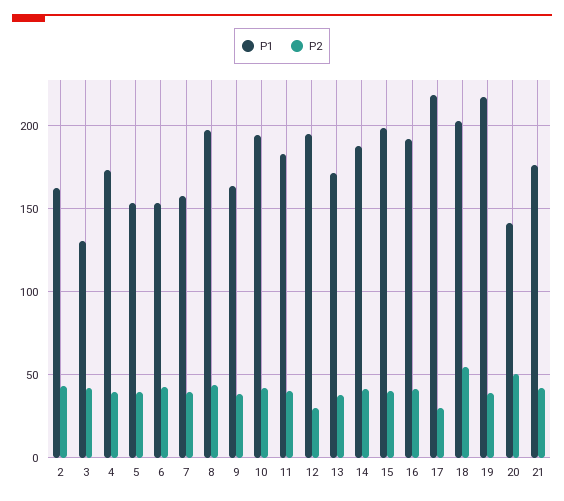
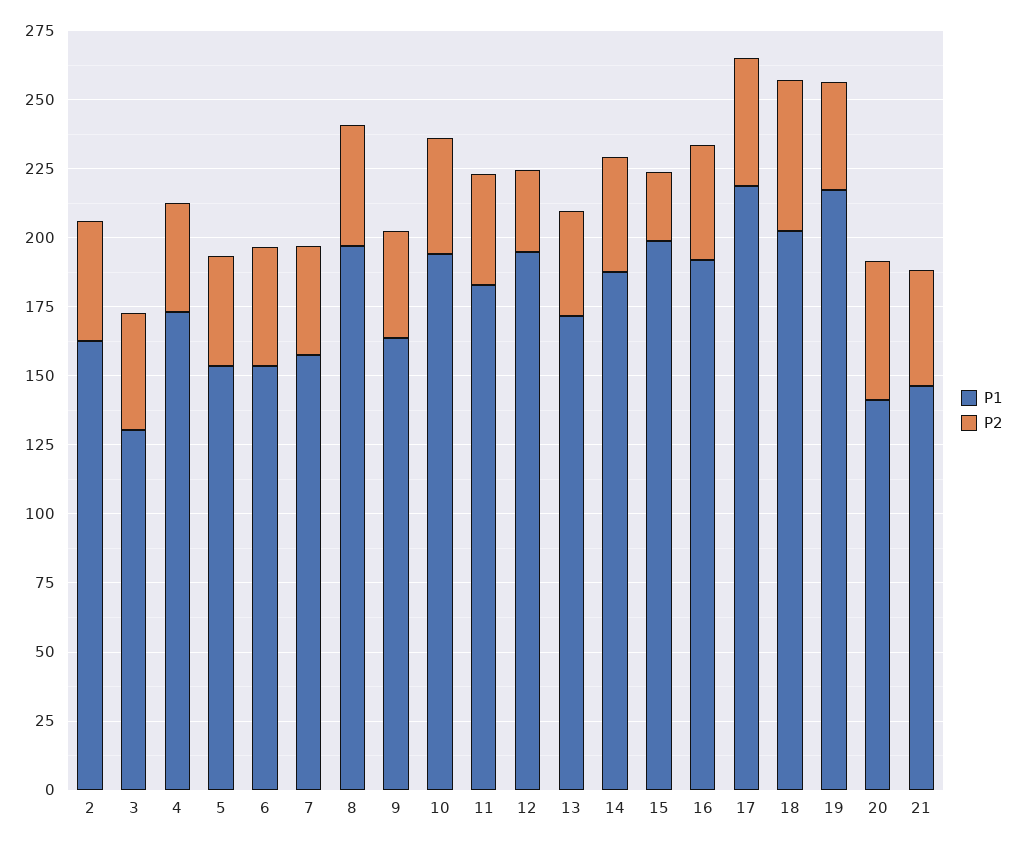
P2, 15: 40 -> 25
P2, 17: 30 -> 45
P1, 21: 175 -> 145

